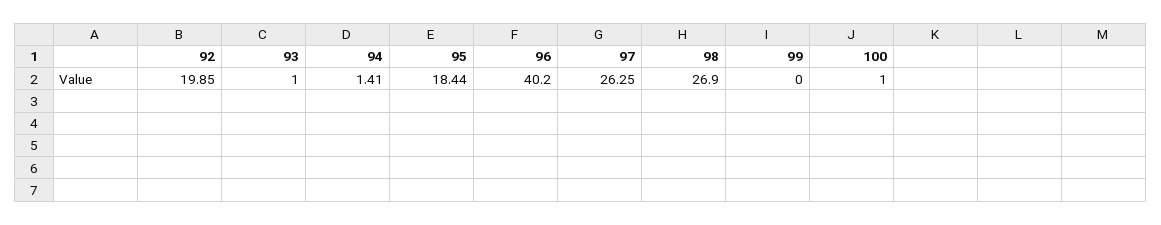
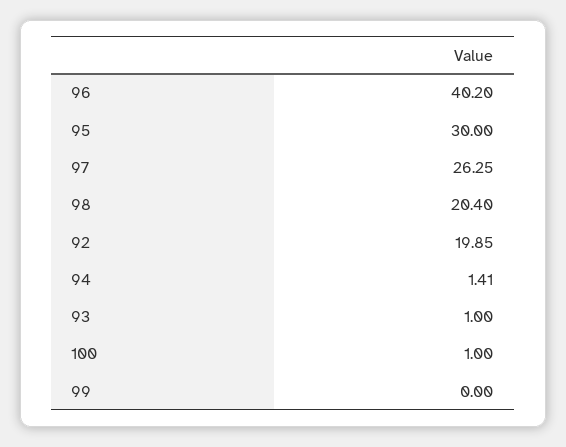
95: 18.44 -> 30
98: 26.9 -> 20.4

